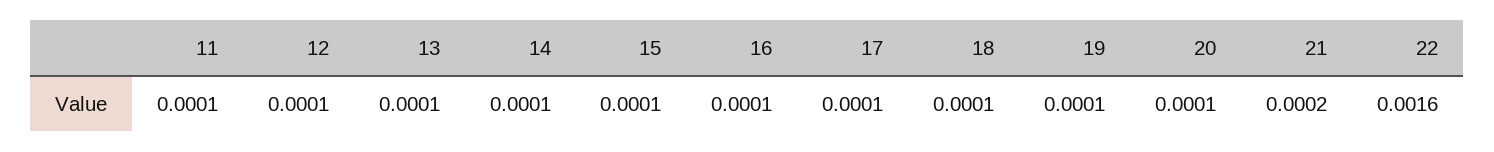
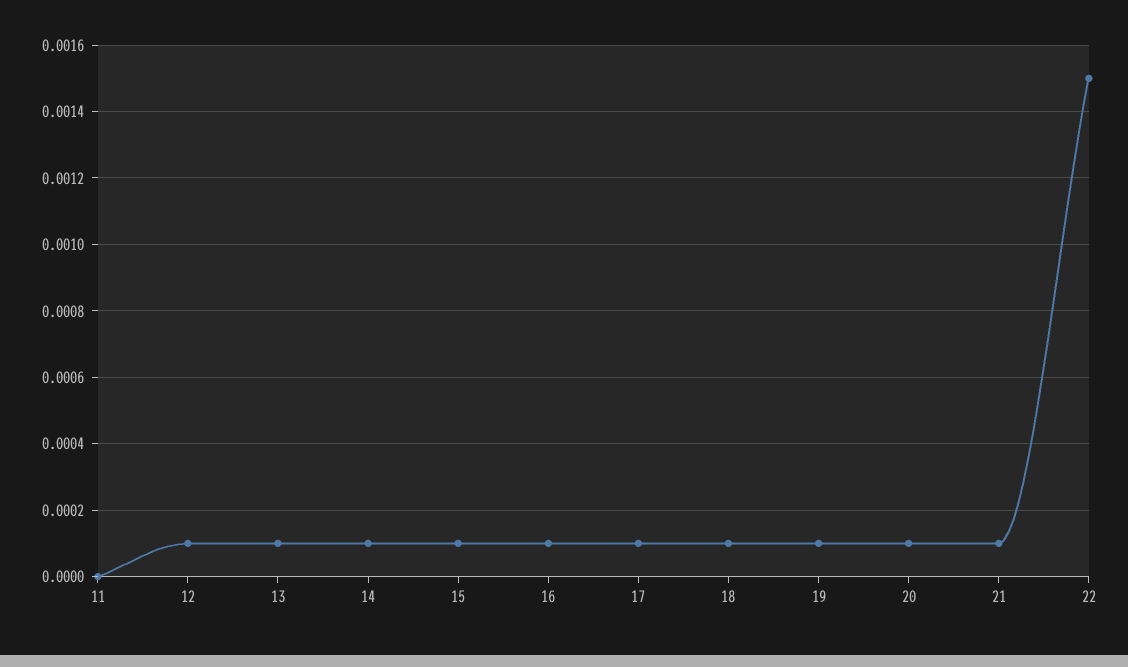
11: 0.0001 -> 0
21: 0.0002 -> 0.0001
22: 0.0016 -> 0.0015

